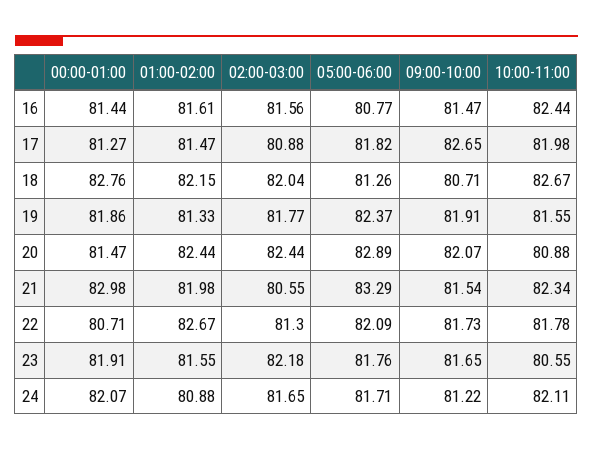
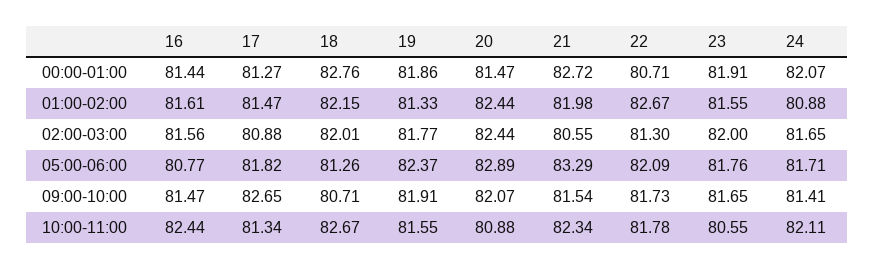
10:00-11:00, 17: 81.98 -> 81.34
02:00-03:00, 18: 82.04 -> 82.01
00:00-01:00, 21: 82.98 -> 82.72
02:00-03:00, 23: 82.18 -> 82
09:00-10:00, 24: 81.22 -> 81.41

